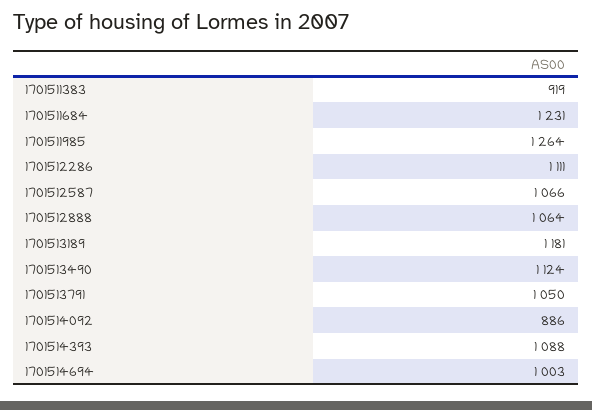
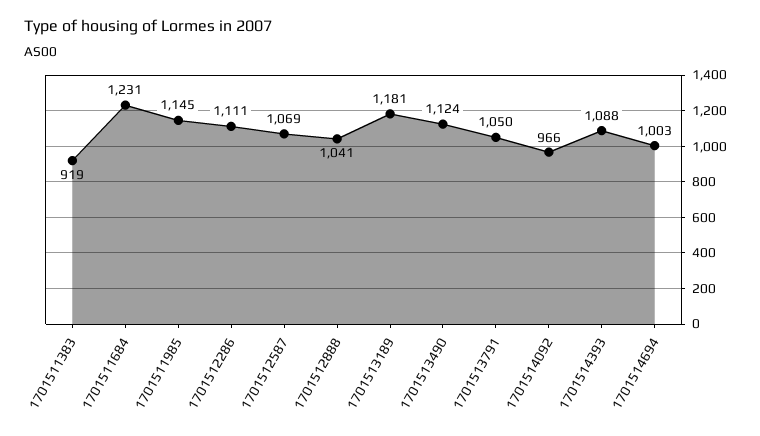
1701511985: 1264 -> 1145
1701512587: 1066 -> 1069
1701512888: 1064 -> 1041
1701514092: 886 -> 966

